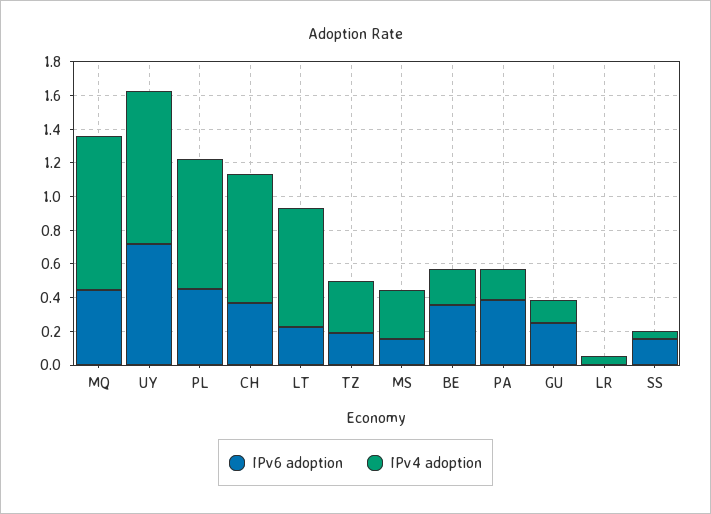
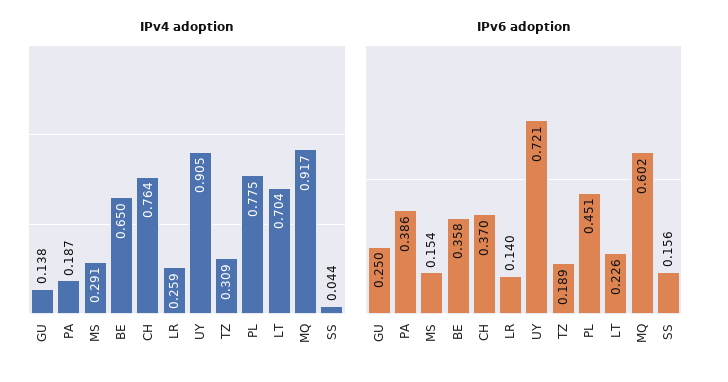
IPv6 adoption, MQ: 0.45 -> 0.602
IPv4 adoption, BE: 0.2 -> 0.65
IPv6 adoption, LR: 0 -> 0.14
IPv4 adoption, LR: 0.05 -> 0.259

